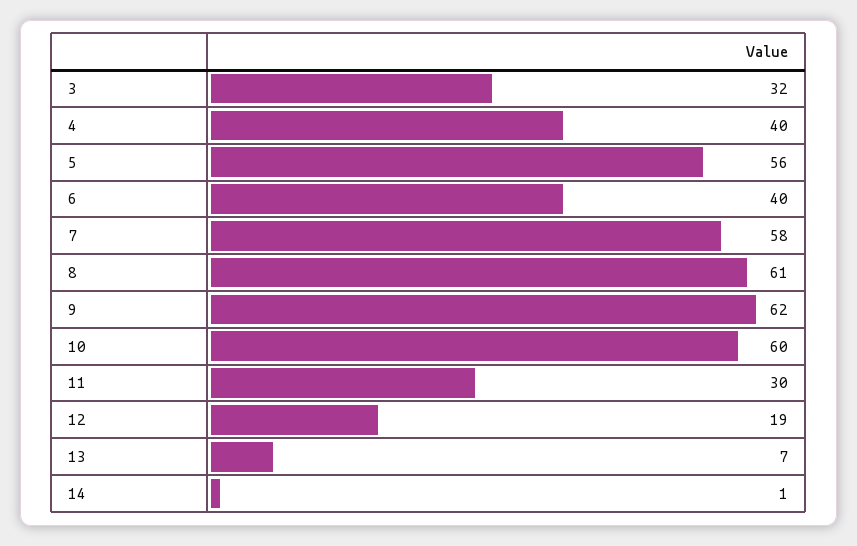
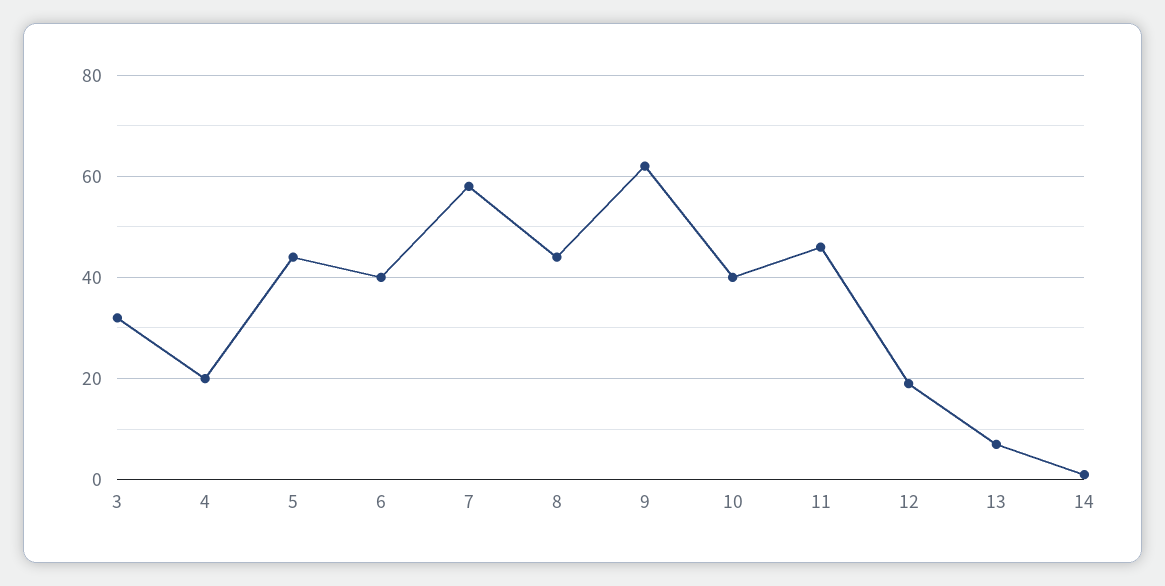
4: 40 -> 20
5: 56 -> 45
8: 61 -> 45
10: 60 -> 40
11: 30 -> 45

